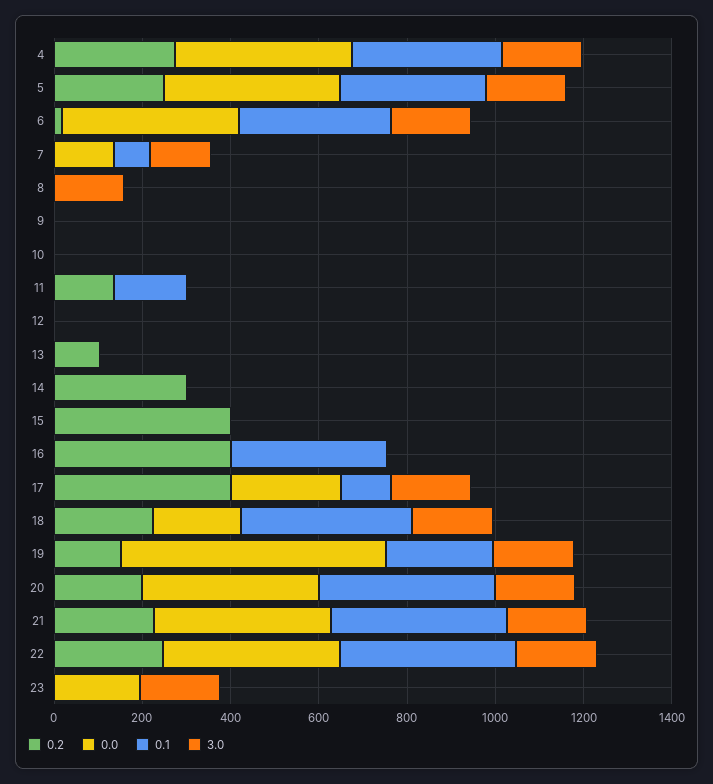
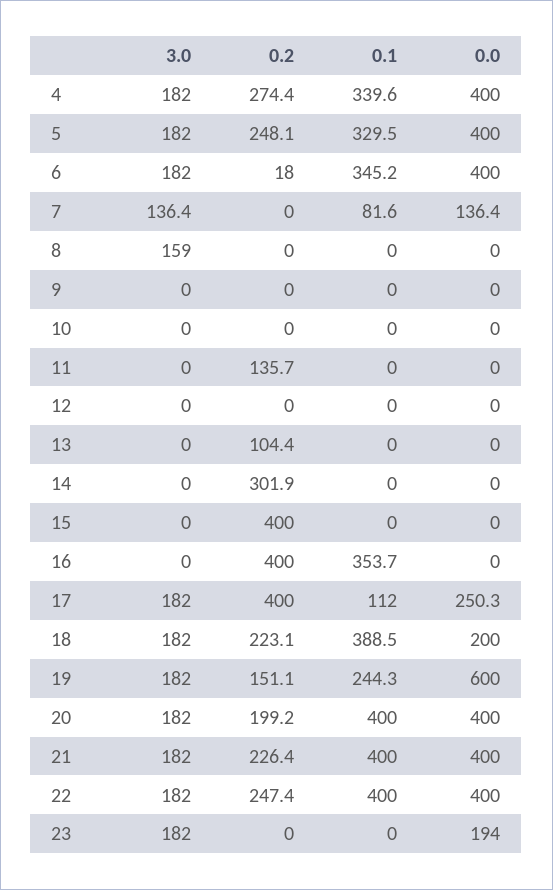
0.1, 11: 150 -> 0

